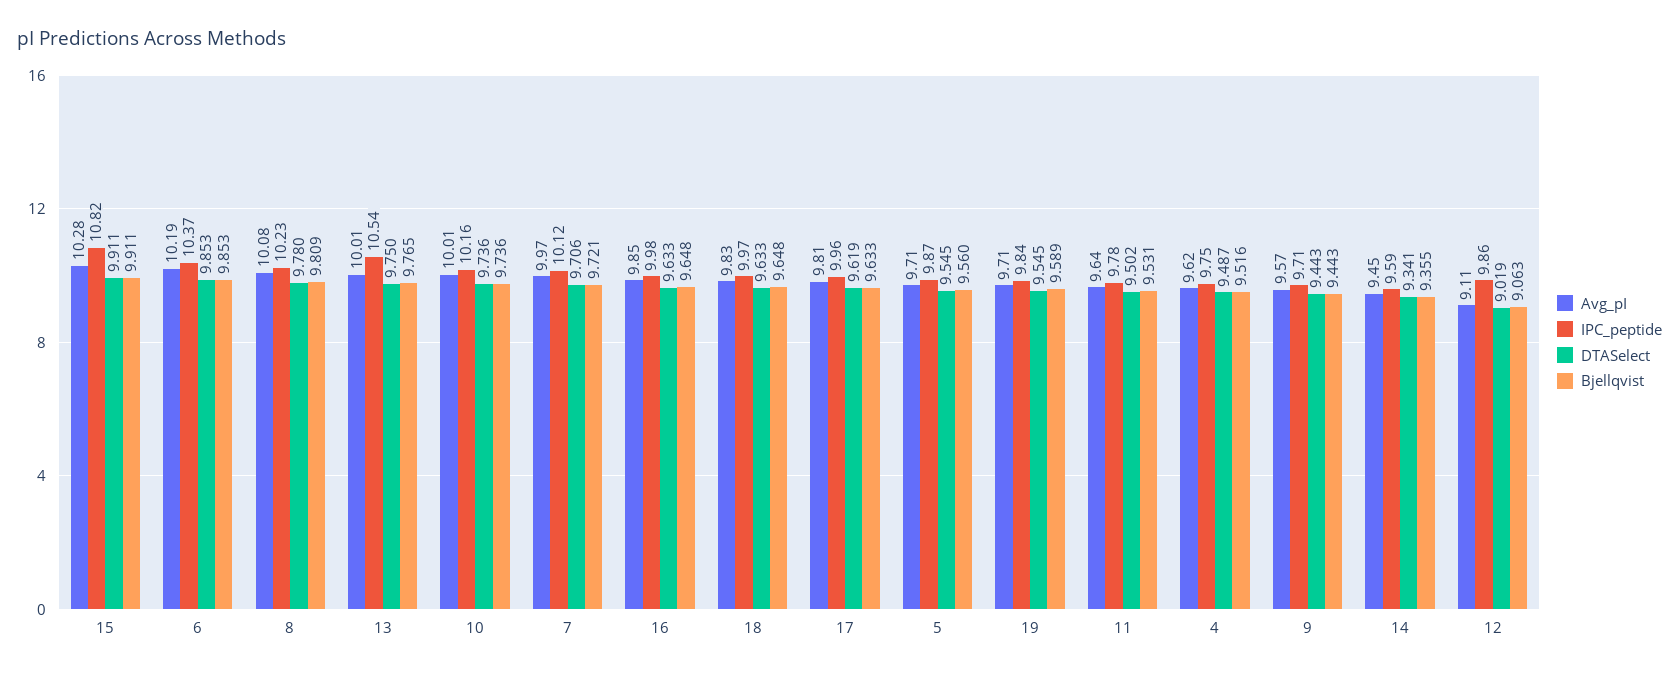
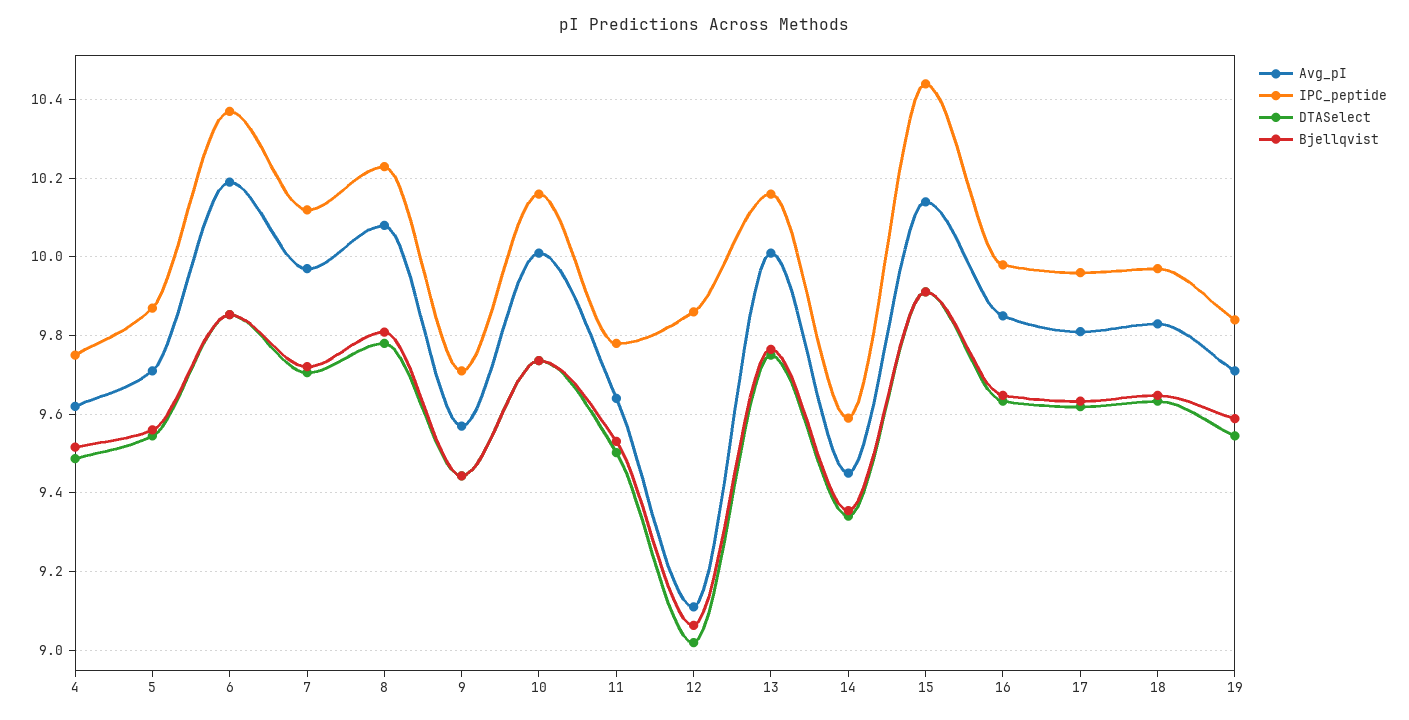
Avg_pI, 15: 10.28 -> 10.14
IPC_peptide, 15: 10.82 -> 10.44
IPC_peptide, 13: 10.54 -> 10.16

